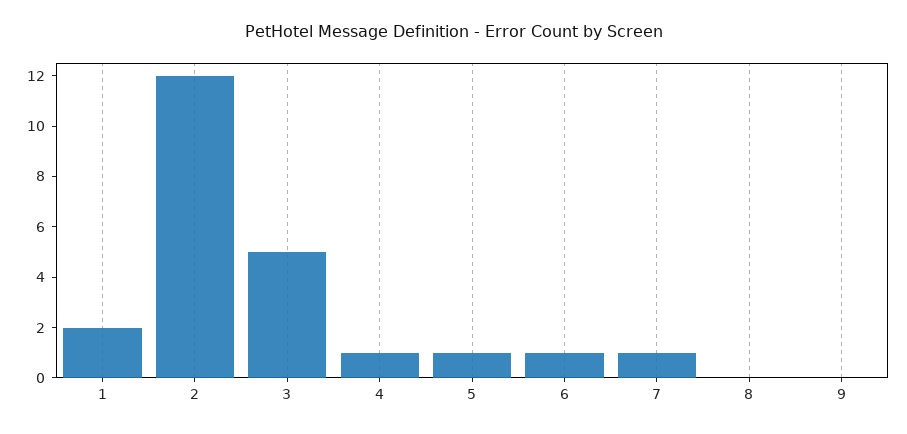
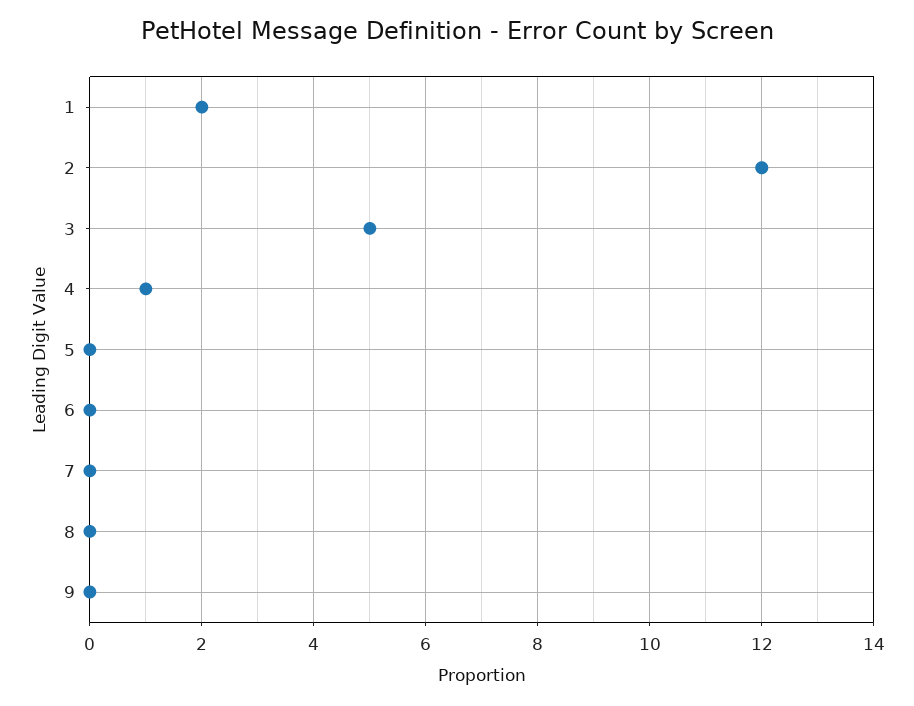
5: 1 -> 0
6: 1 -> 0
7: 1 -> 0

